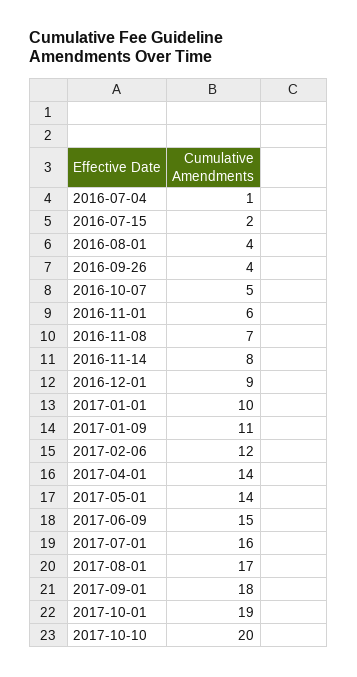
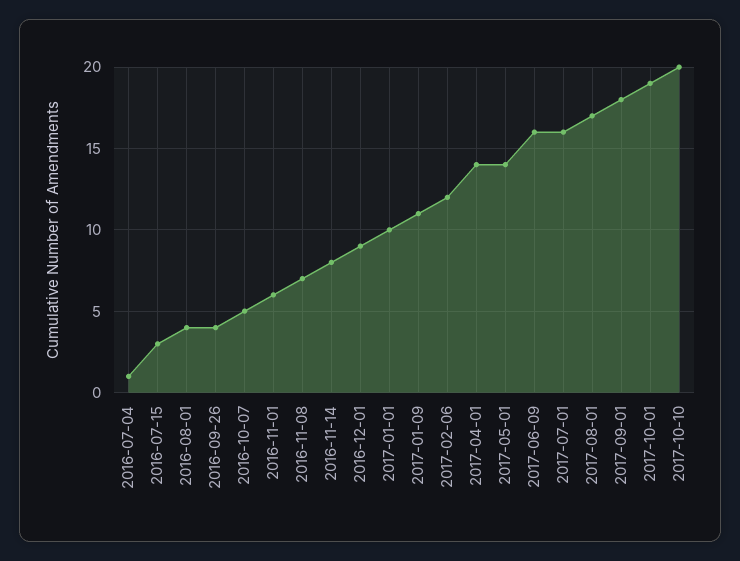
2016-07-15: 2 -> 3
2017-06-09: 15 -> 16

